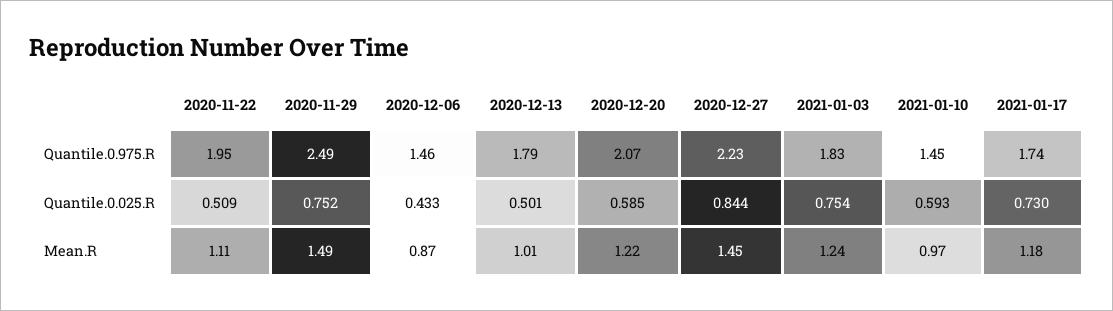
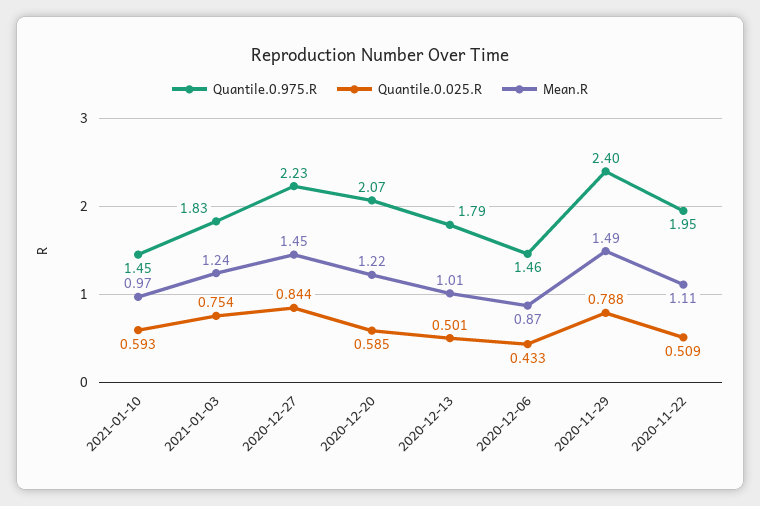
Quantile.0.975.R, 2020-11-29: 2.49 -> 2.4
Quantile.0.975.R, 2021-01-17: 1.74 -> none
Quantile.0.025.R, 2020-11-29: 0.752 -> 0.788
Quantile.0.025.R, 2021-01-17: 0.73 -> none
Mean.R, 2021-01-17: 1.18 -> none

